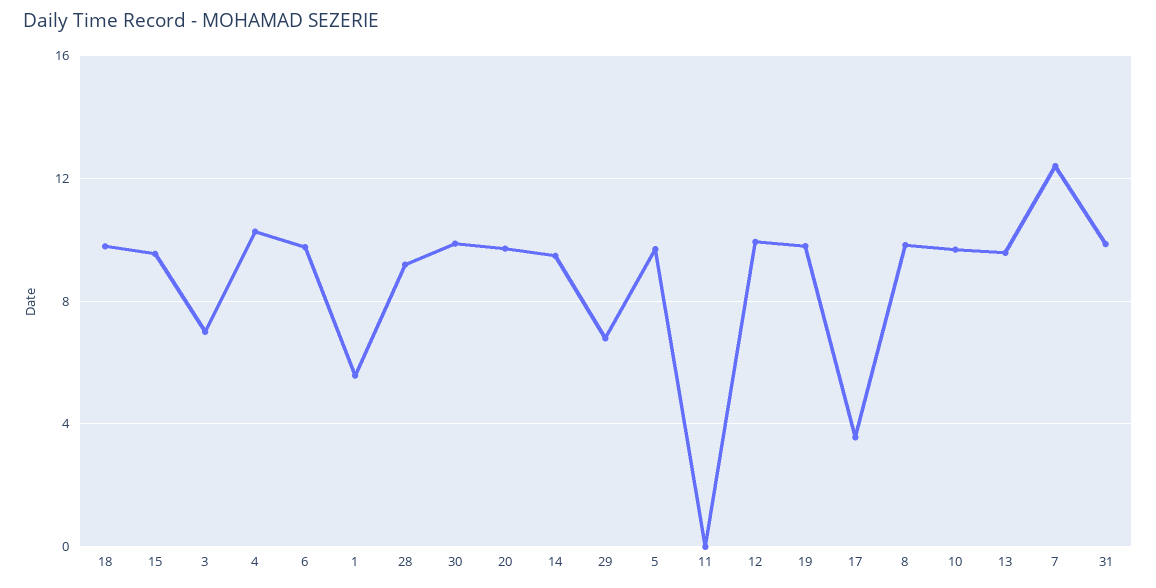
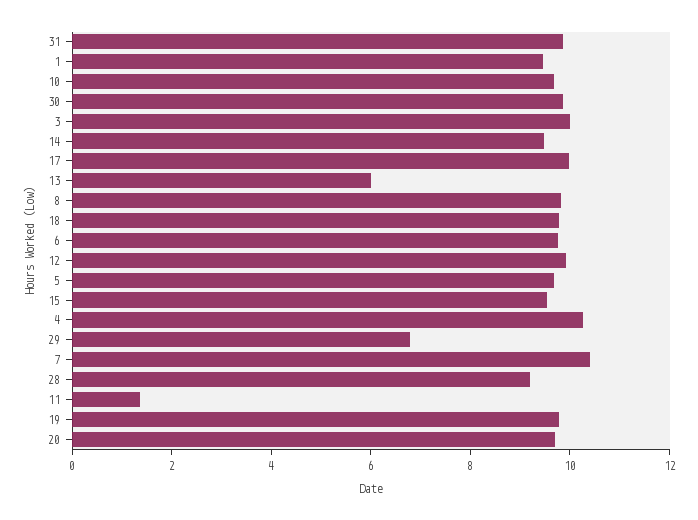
3: 7 -> 10
1: 5.5 -> 9.5
11: 0 -> 1.5
17: 3.5 -> 10
13: 9.5 -> 6
7: 12.5 -> 10.5

